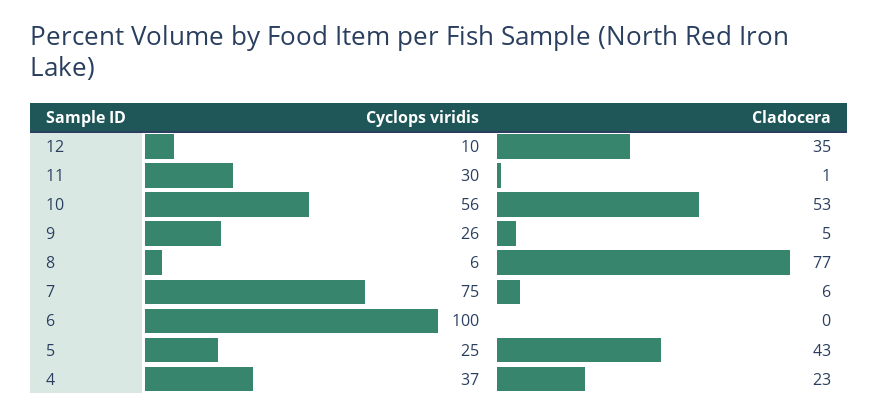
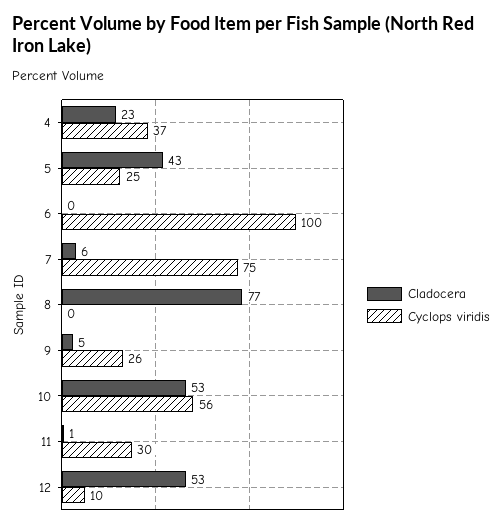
Cladocera, 12: 35 -> 53
Cyclops viridis, 8: 6 -> 0

